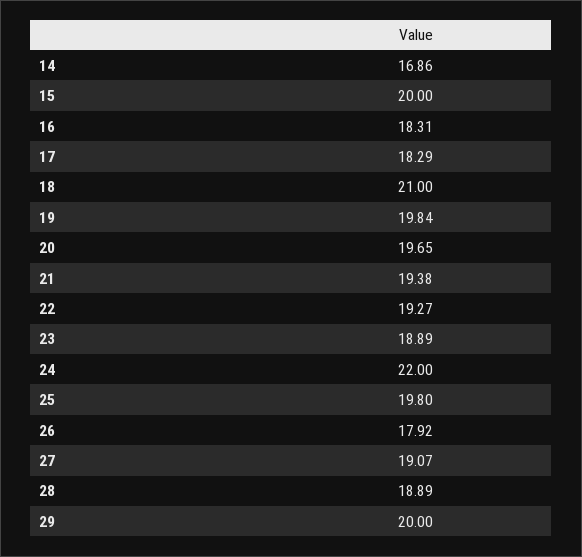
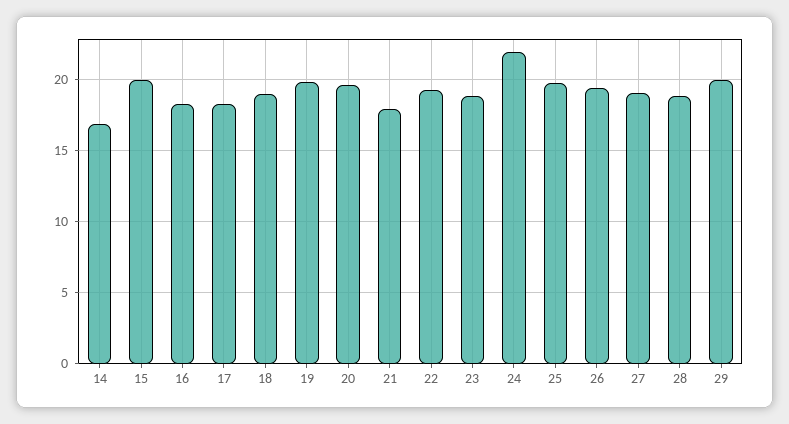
18: 21 -> 19
21: 19.38 -> 18
26: 17.92 -> 19.5

